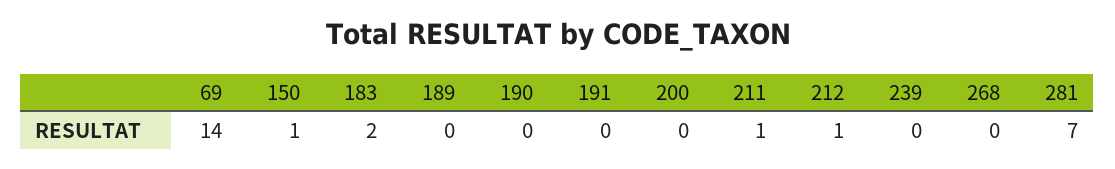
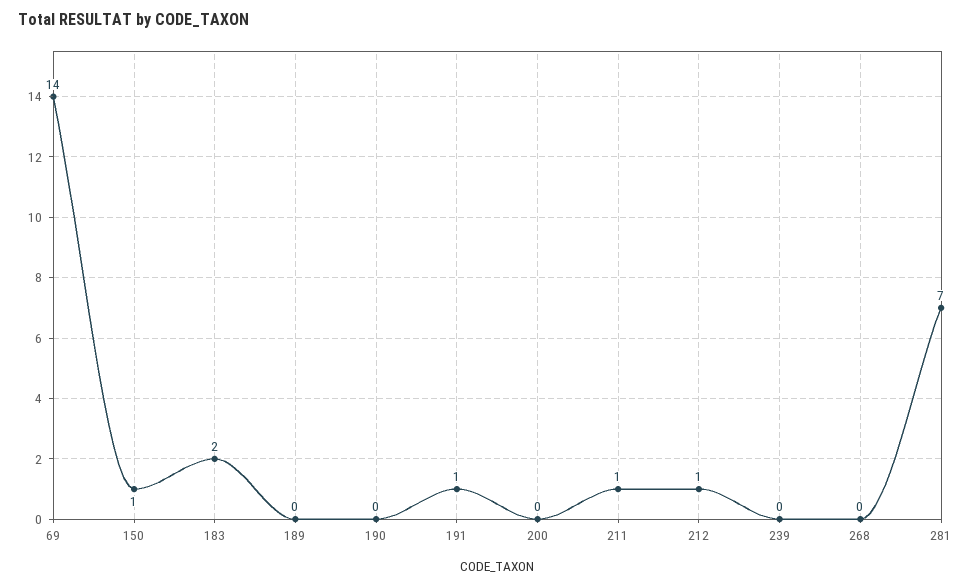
191: 0 -> 1

